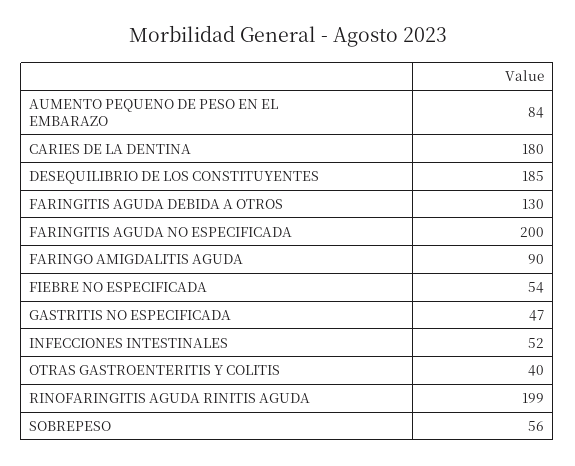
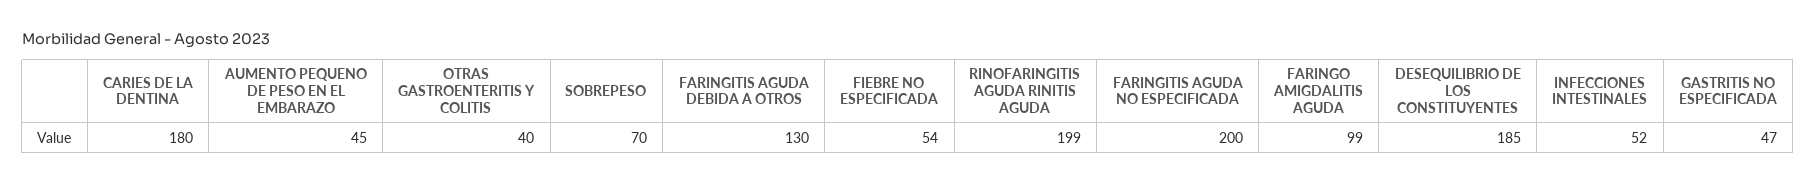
AUMENTO PEQUENO DE PESO EN EL EMBARAZO: 84 -> 45
FARINGO AMIGDALITIS AGUDA: 90 -> 99
SOBREPESO: 56 -> 70

